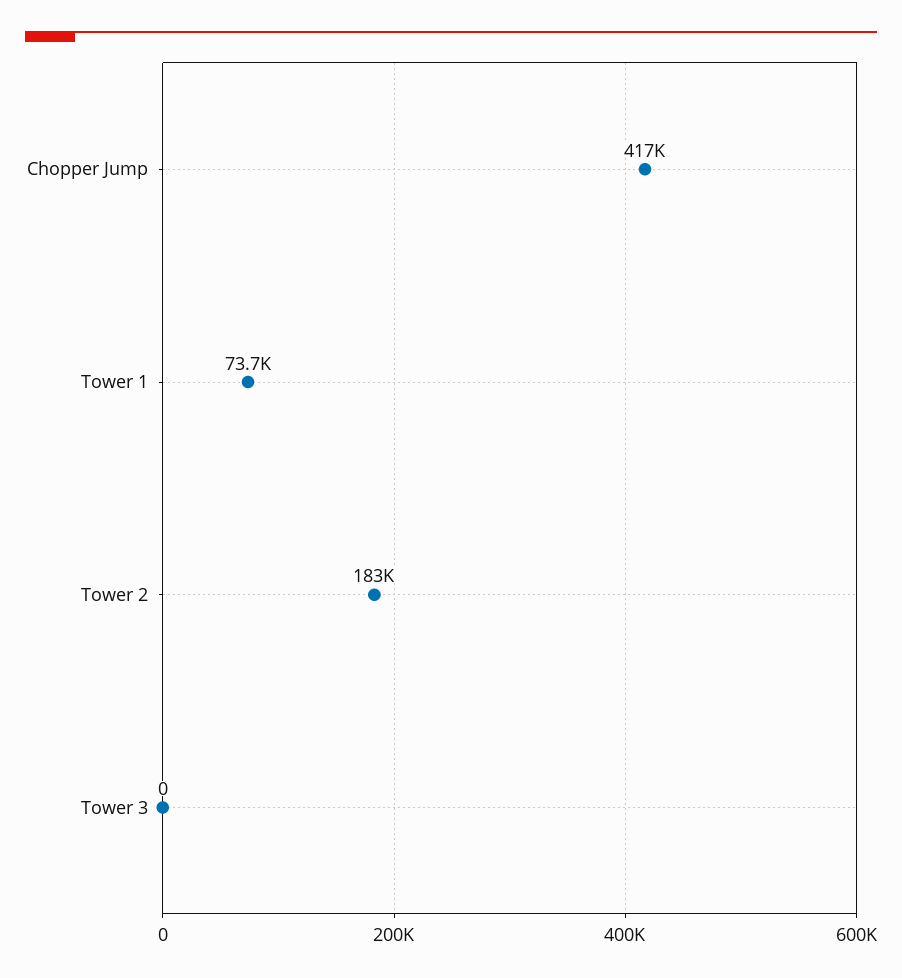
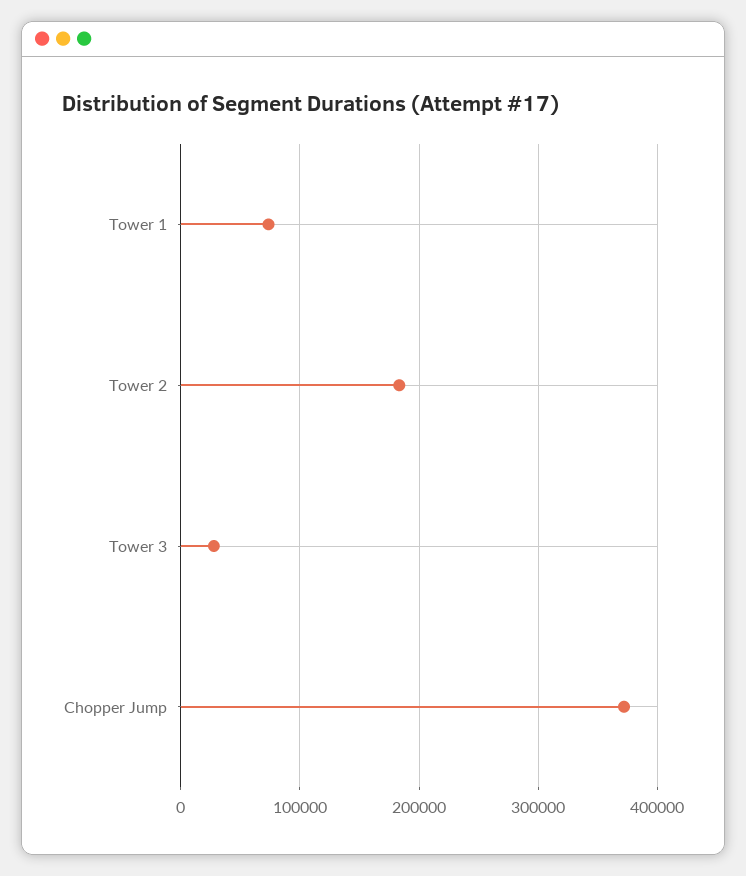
Chopper Jump: 417000 -> 370000
Tower 3: 0 -> 30000

